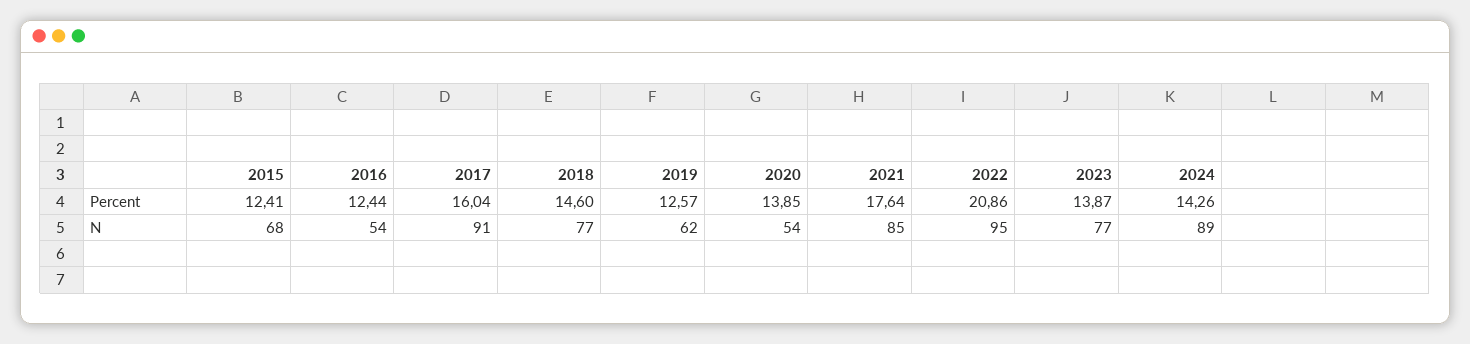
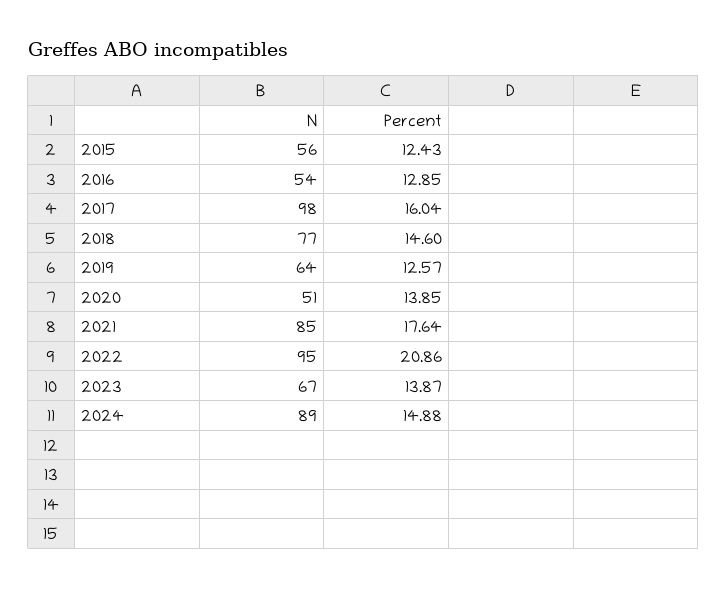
2015, Percent: 12.41 -> 12.43
2016, Percent: 12.44 -> 12.85
2024, Percent: 14.26 -> 14.88
2015, N: 68 -> 56
2017, N: 91 -> 98
2019, N: 62 -> 64
2020, N: 54 -> 51
2023, N: 77 -> 67

